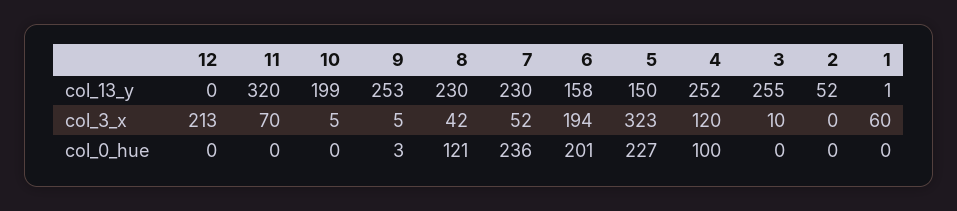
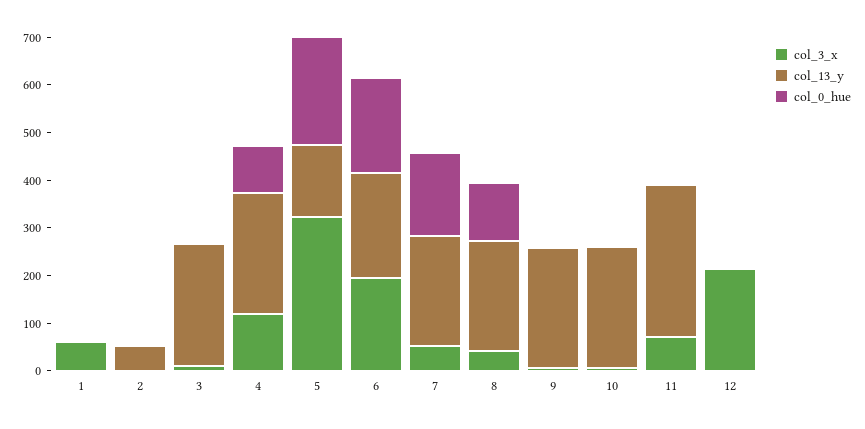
col_13_y, 10: 199 -> 260
col_13_y, 6: 158 -> 220
col_0_hue, 7: 236 -> 180

